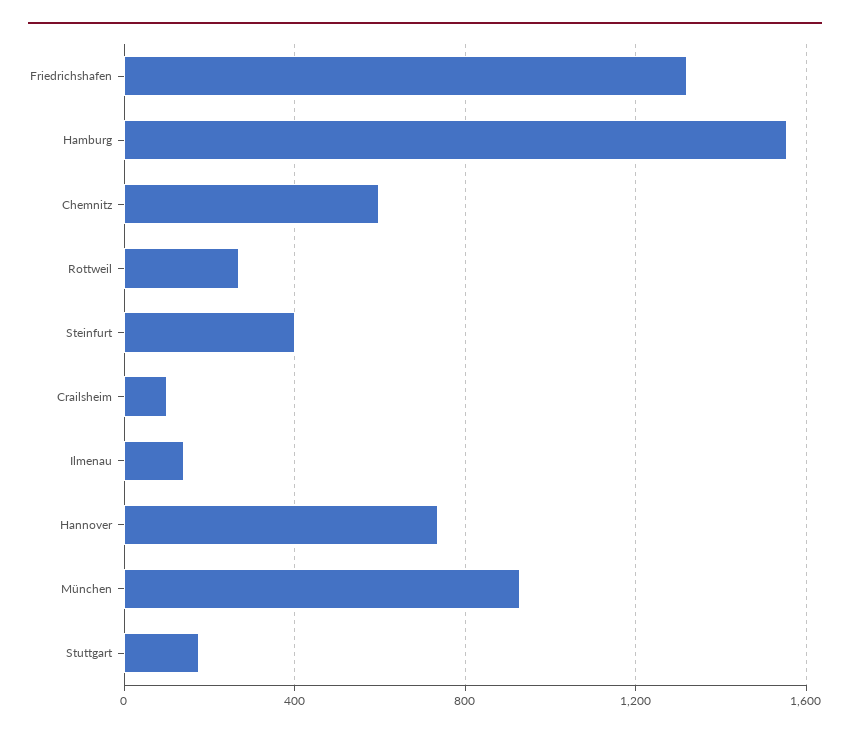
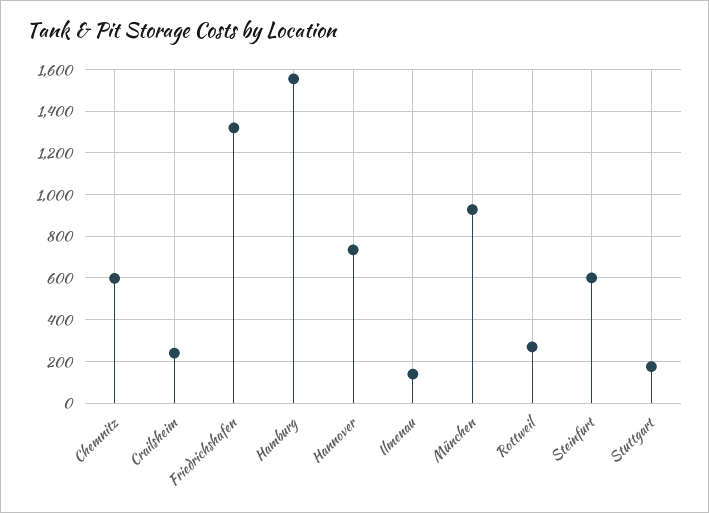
Steinfurt: 400 -> 600
Crailsheim: 100 -> 250

